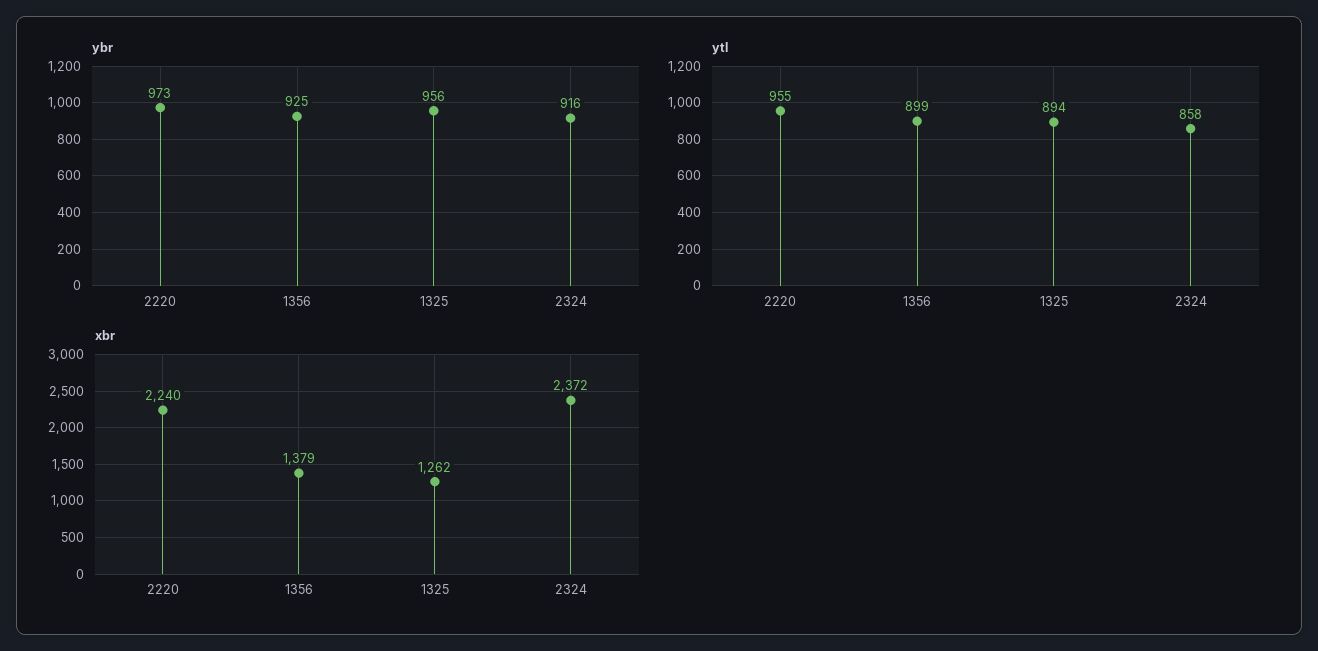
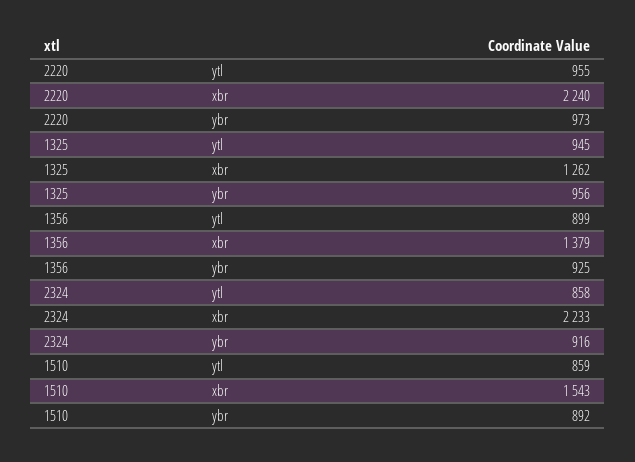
ytl, 1325: 894 -> 945
xbr, 2324: 2372 -> 2233
ytl, 1510: none -> 859
xbr, 1510: none -> 1543
ybr, 1510: none -> 892

